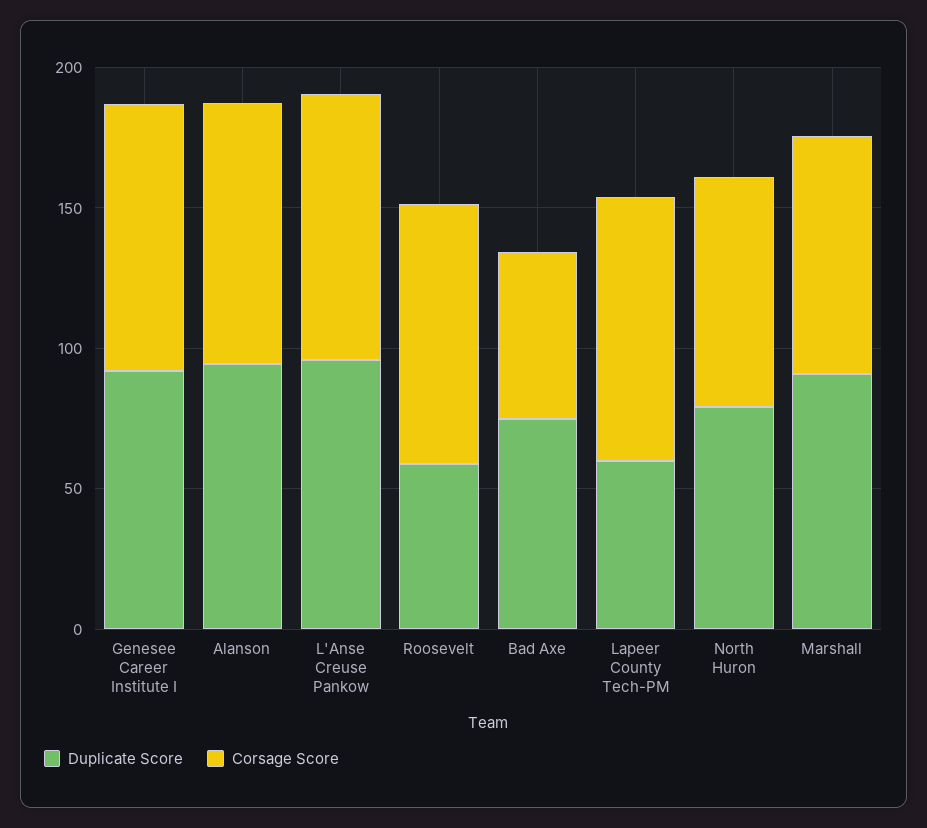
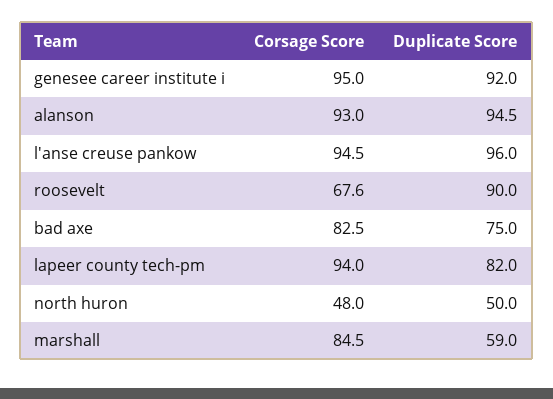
Duplicate Score, Roosevelt: 60 -> 90
Corsage Score, Roosevelt: 90 -> 67.6
Corsage Score, Bad Axe: 60 -> 82.5
Duplicate Score, Lapeer County Tech-PM: 60 -> 82
Duplicate Score, North Huron: 80 -> 50
Corsage Score, North Huron: 80 -> 48
Duplicate Score, Marshall: 90 -> 59

